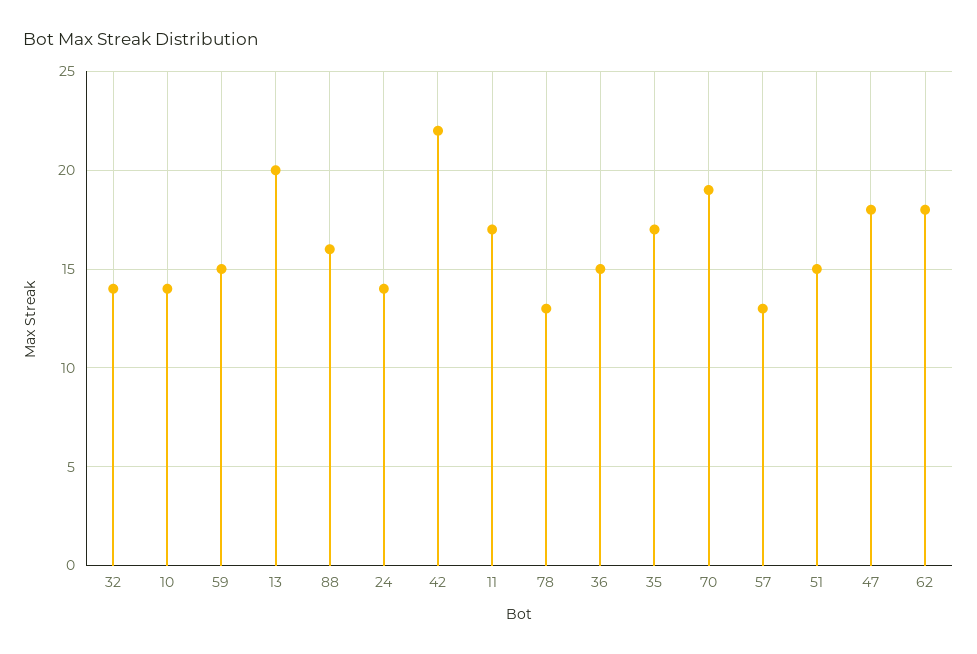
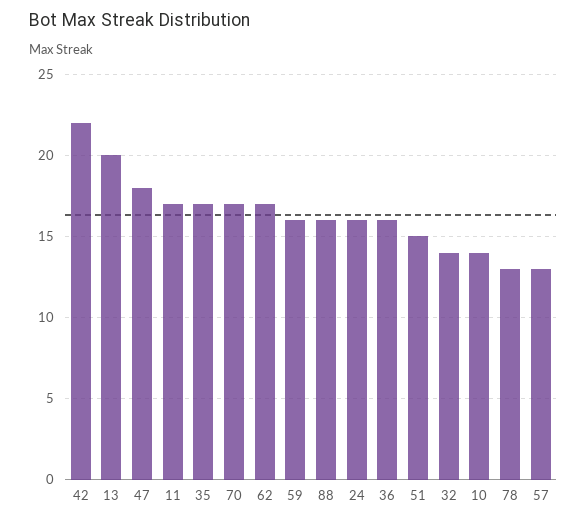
59: 15 -> 16
24: 14 -> 16
36: 15 -> 16
70: 19 -> 17
62: 18 -> 17

